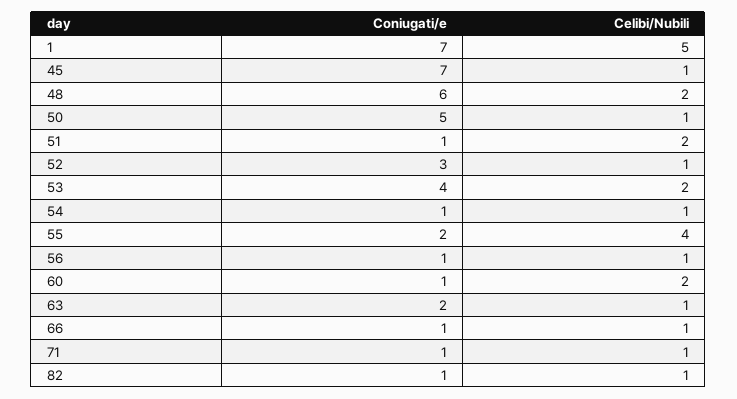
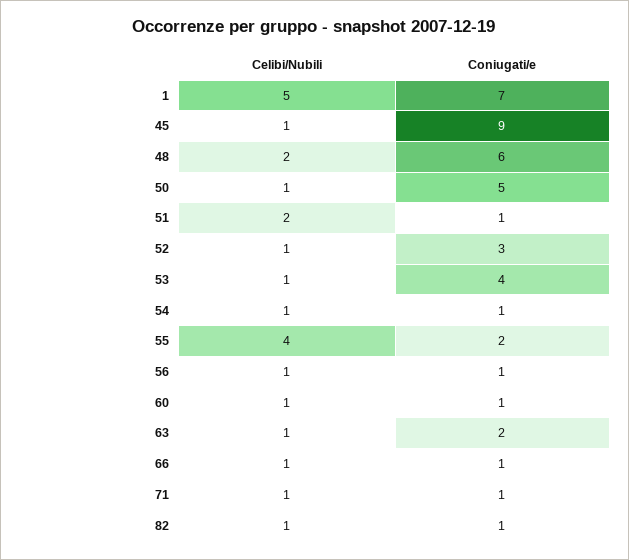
Coniugati/e, 45: 7 -> 9
Celibi/Nubili, 53: 2 -> 1
Celibi/Nubili, 60: 2 -> 1

